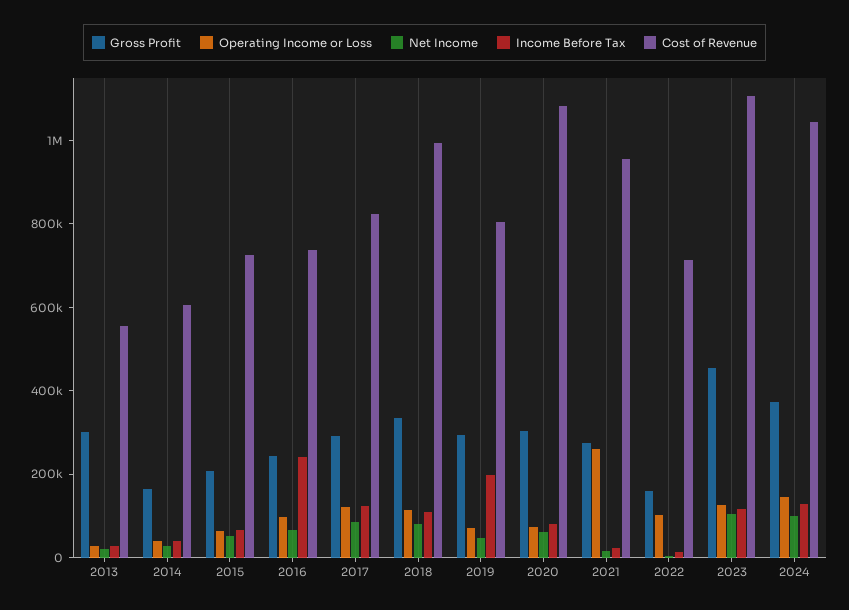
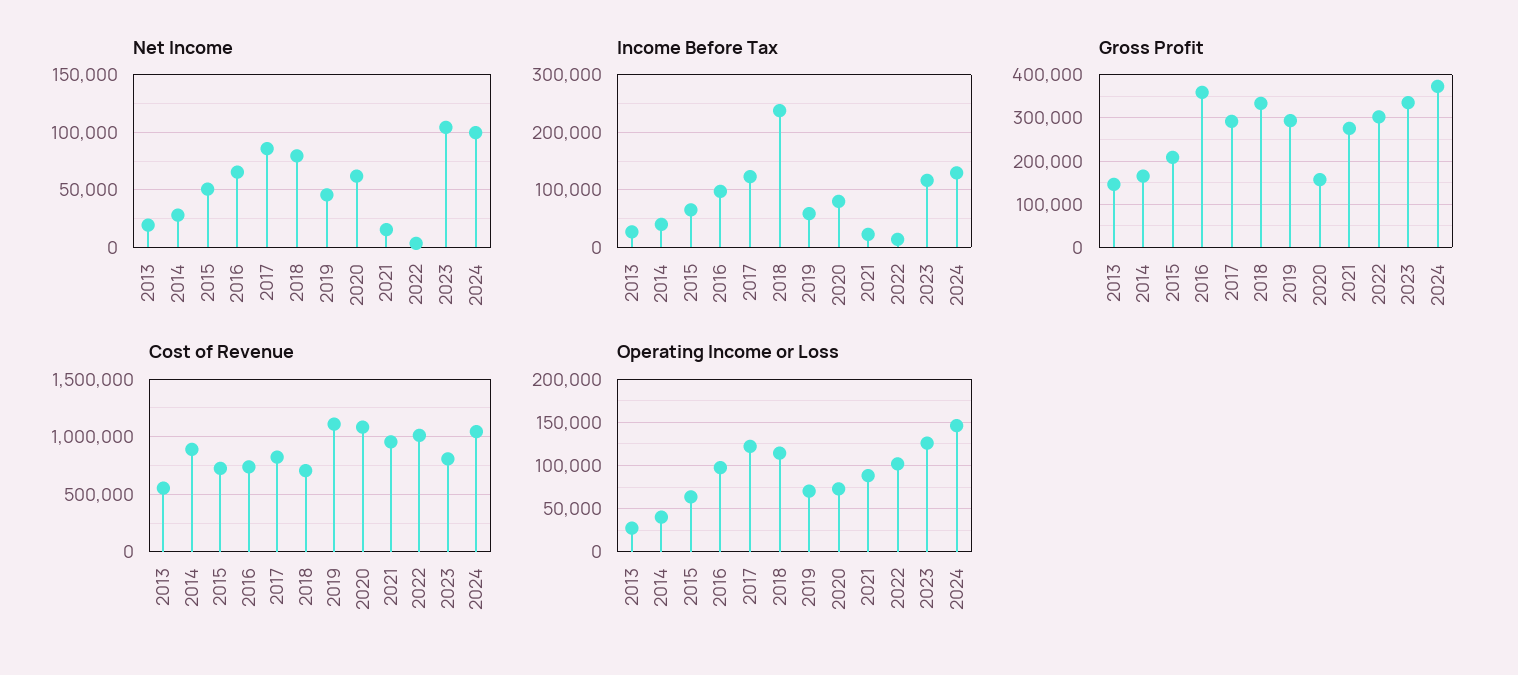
Gross Profit, 2013: 300000 -> 140000
Cost of Revenue, 2014: 600000 -> 900000
Gross Profit, 2016: 250000 -> 360000
Income Before Tax, 2016: 250000 -> 100000
Income Before Tax, 2018: 100000 -> 240000
Cost of Revenue, 2018: 1000000 -> 700000
Income Before Tax, 2019: 200000 -> 60000
Cost of Revenue, 2019: 800000 -> 1100000
Gross Profit, 2020: 300000 -> 160000
Operating Income or Loss, 2021: 250000 -> 90000
Gross Profit, 2022: 150000 -> 300000
Cost of Revenue, 2022: 700000 -> 1000000
Gross Profit, 2023: 450000 -> 340000
Cost of Revenue, 2023: 1100000 -> 800000

